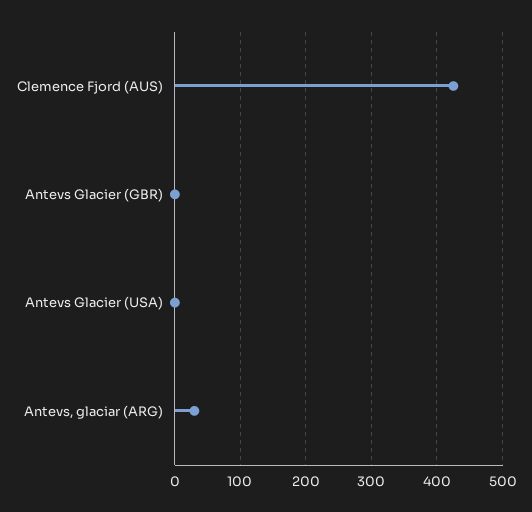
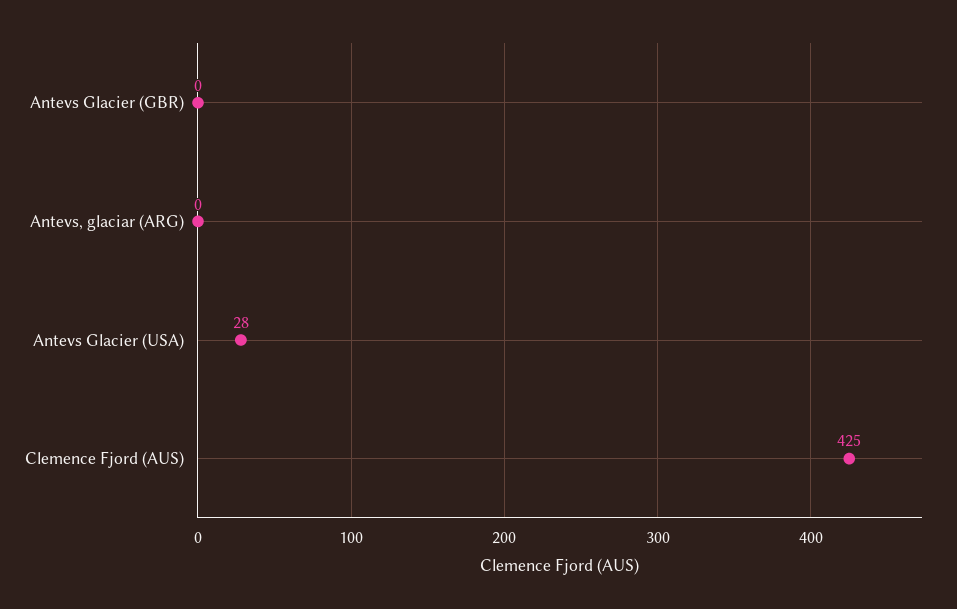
Antevs Glacier (USA): 0 -> 28
Antevs, glaciar (ARG): 30 -> 0

